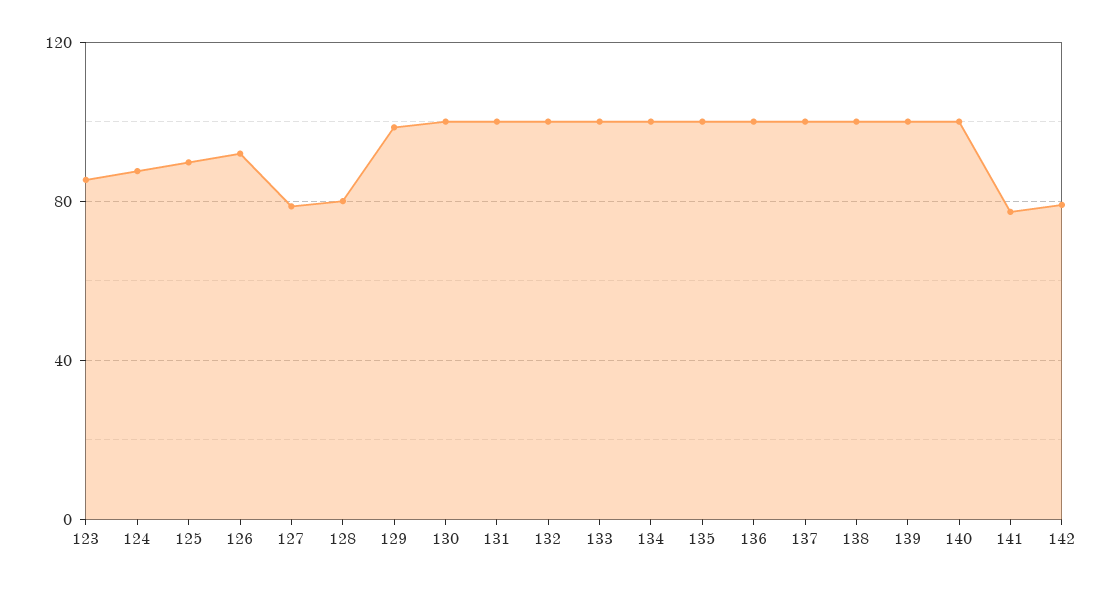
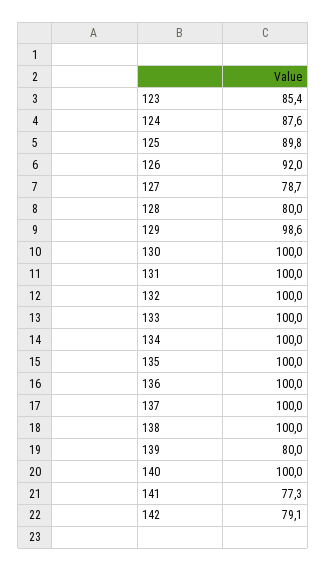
139: 100 -> 80

